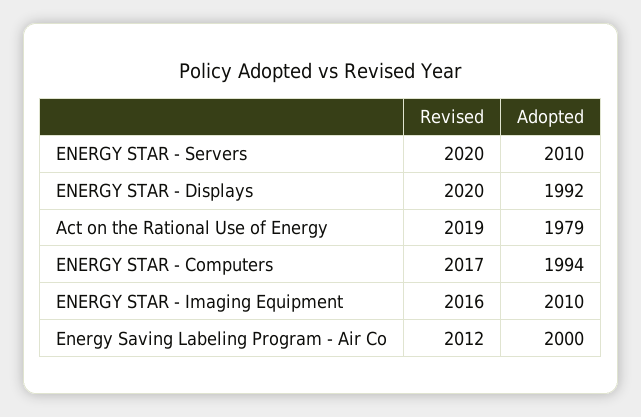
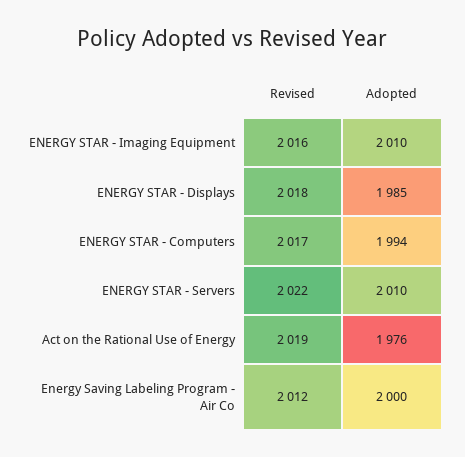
Revised, ENERGY STAR - Servers: 2020 -> 2022
Revised, ENERGY STAR - Displays: 2020 -> 2018
Adopted, ENERGY STAR - Displays: 1992 -> 1985
Adopted, Act on the Rational Use of Energy: 1979 -> 1976

